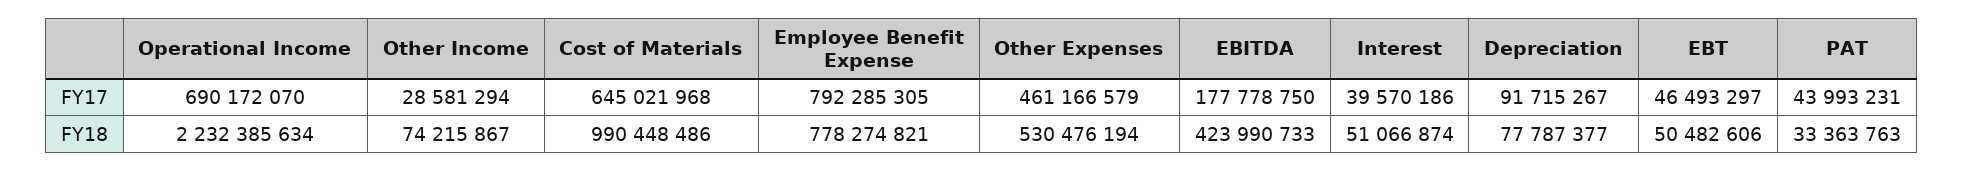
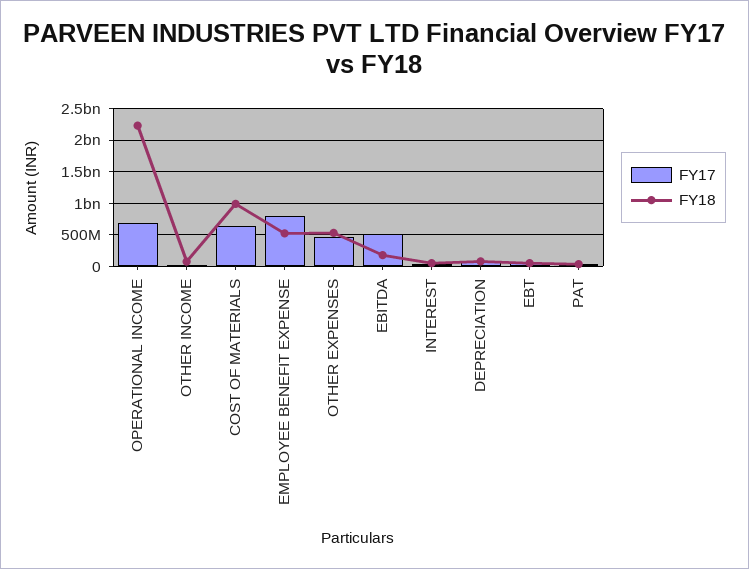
FY17, EBITDA: 177778750 -> 500000000
FY18, Employee Benefit Expense: 778274821 -> 500000000
FY18, EBITDA: 423990733 -> 200000000

